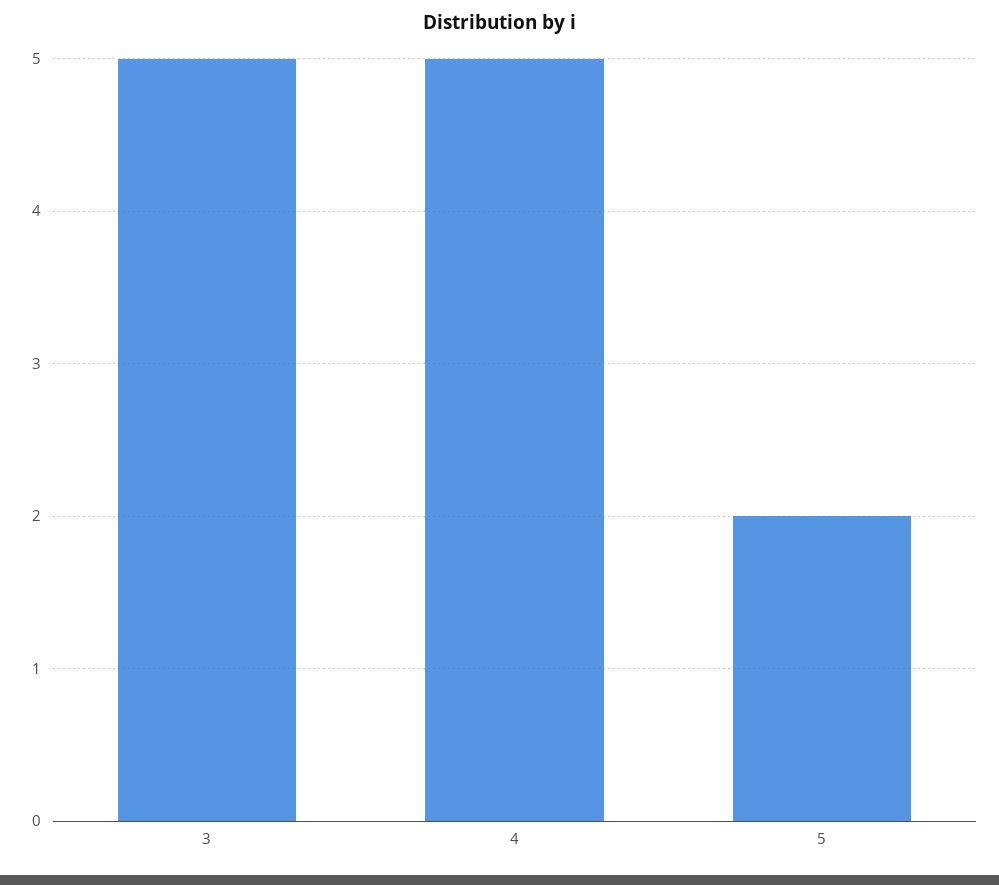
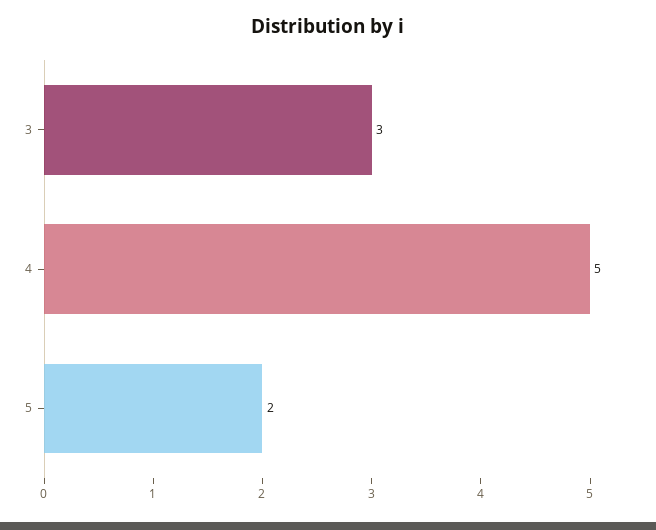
3: 5 -> 3

